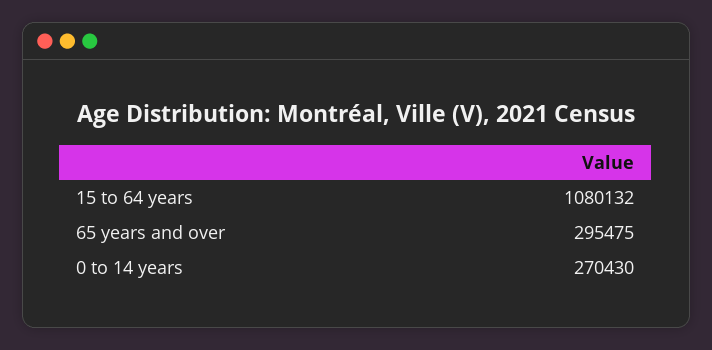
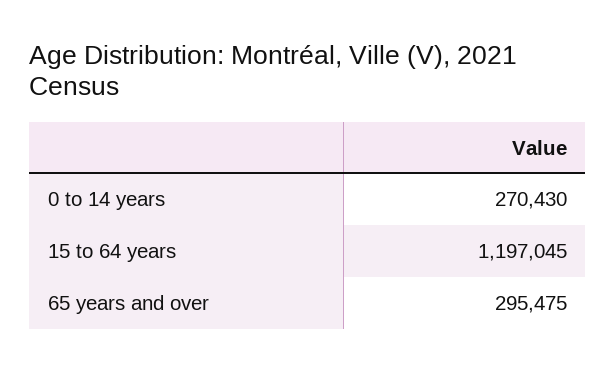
15 to 64 years: 1080132 -> 1197045

